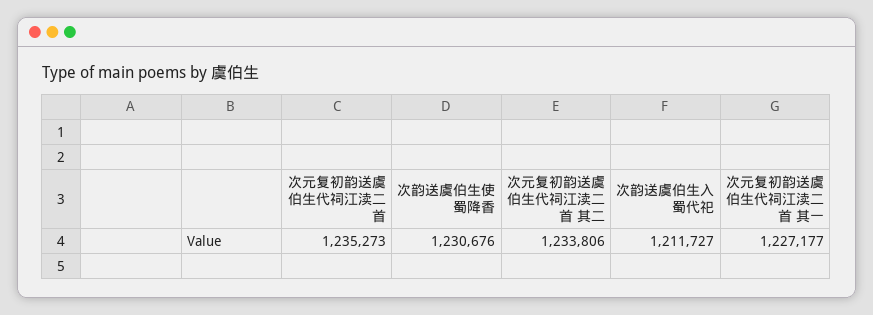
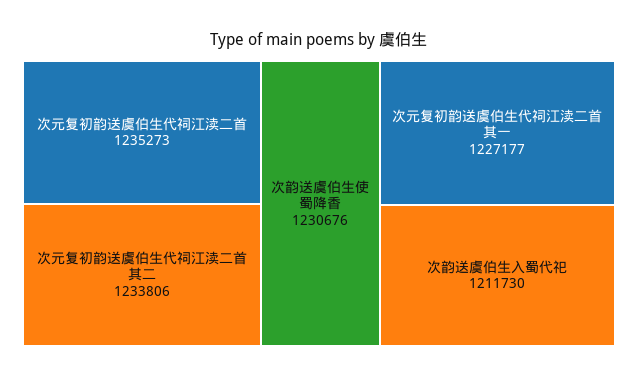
次韵送虞伯生入蜀代祀: 1211727 -> 1211730

